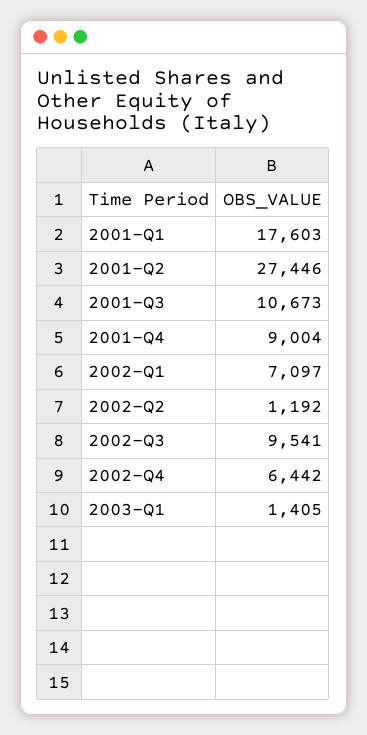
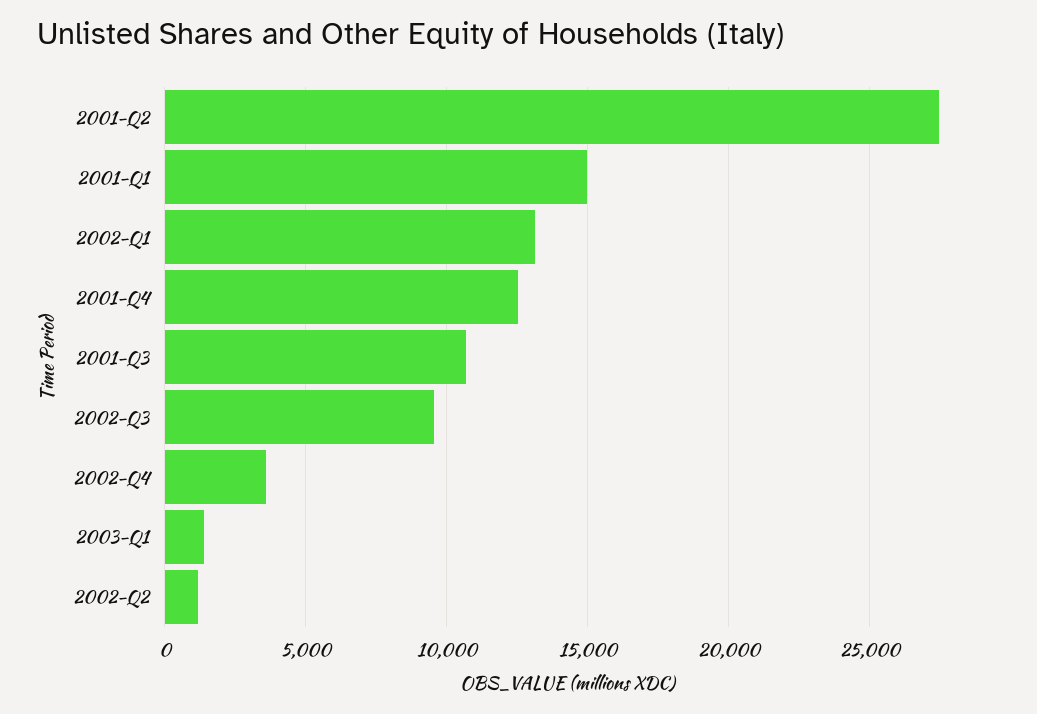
2001-Q1: 17603 -> 15000
2001-Q4: 9004 -> 12500
2002-Q1: 7097 -> 13000
2002-Q4: 6442 -> 3500

